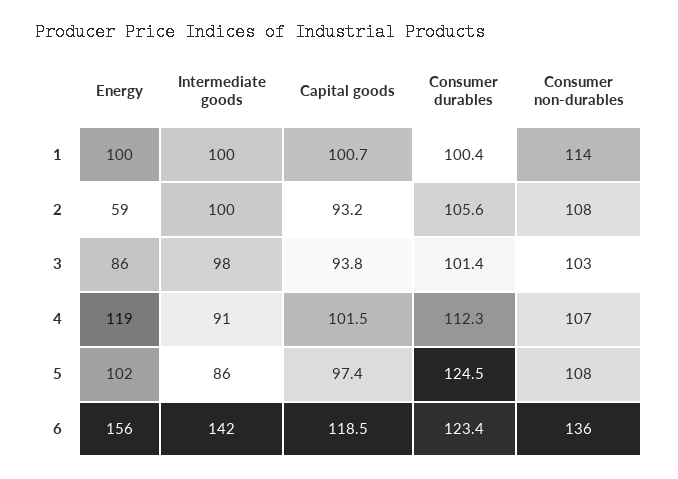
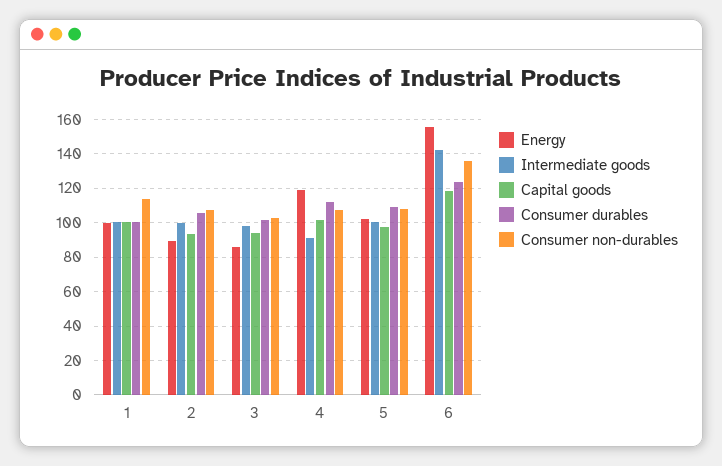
Energy, 2: 59 -> 90
Intermediate goods, 5: 86 -> 100
Consumer durables, 5: 124.5 -> 110

